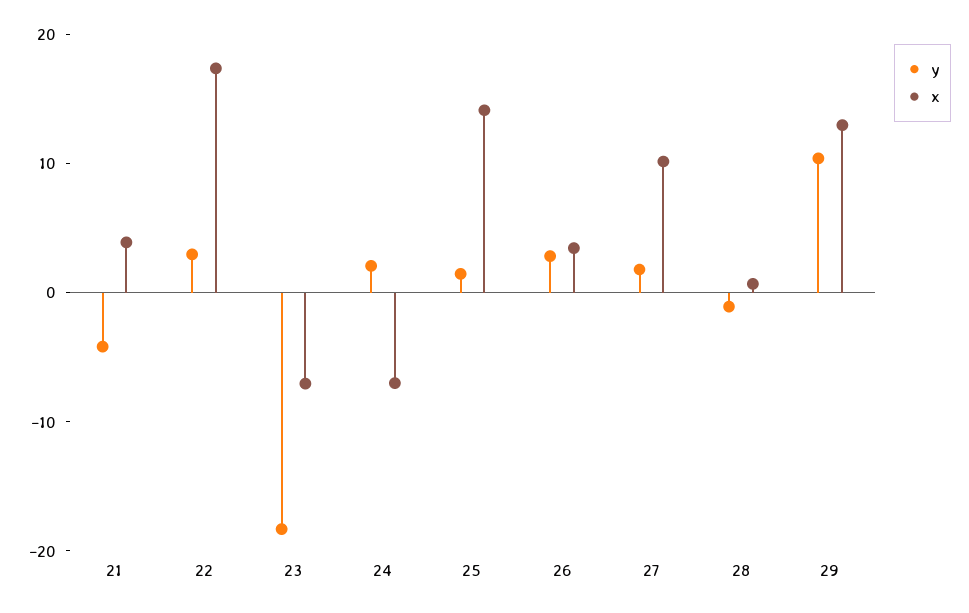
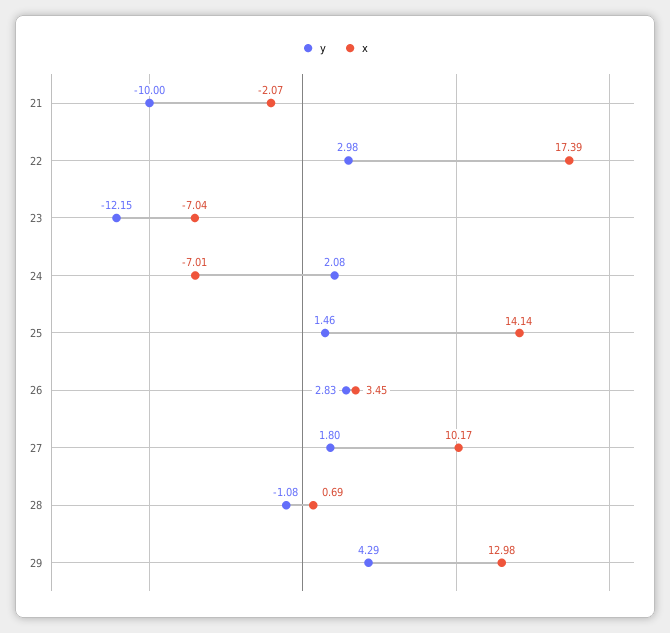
y, 21: -4 -> -10
x, 21: 4 -> -2.07
y, 23: -18 -> -12.15
y, 29: 10 -> 4.29

